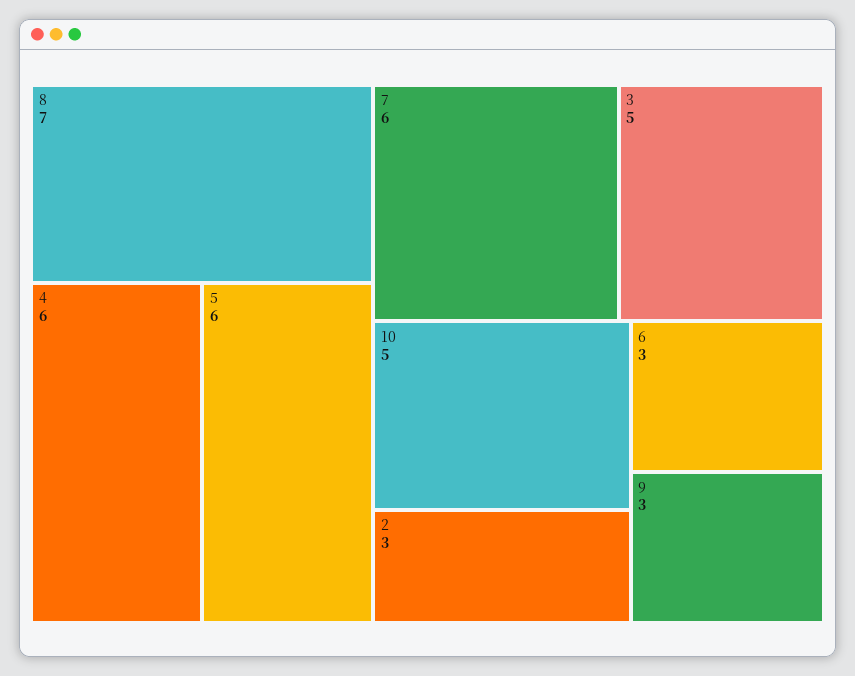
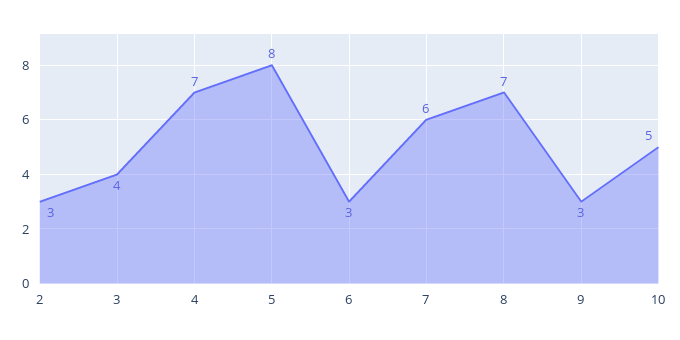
4: 6 -> 7
5: 6 -> 8
3: 5 -> 4

